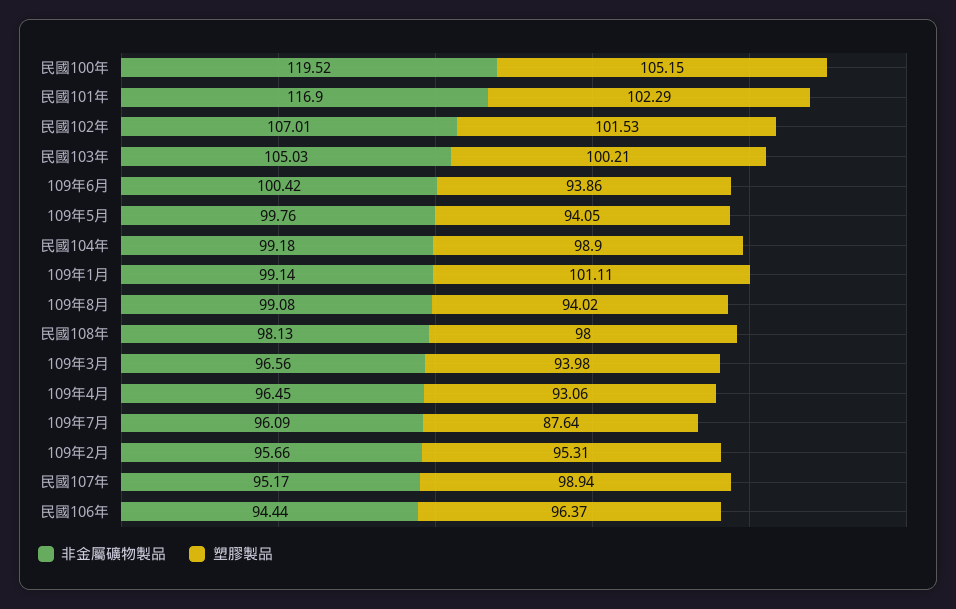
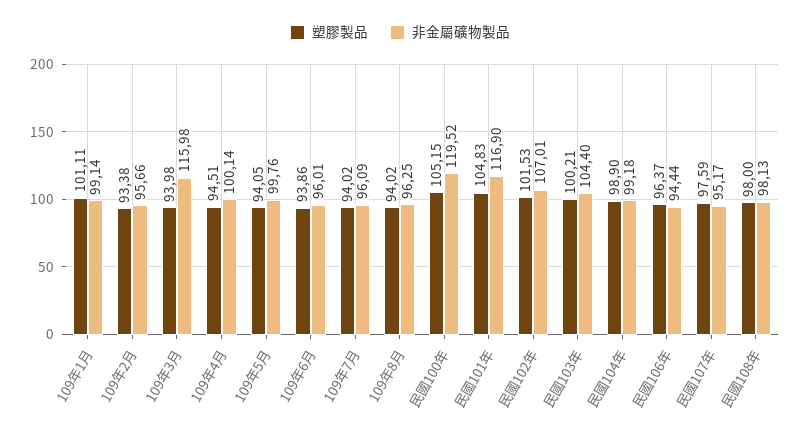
塑膠製品, 民國101年: 102.29 -> 104.83
非金屬礦物製品, 民國103年: 105.03 -> 104.4
非金屬礦物製品, 109年6月: 100.42 -> 96.01
非金屬礦物製品, 109年8月: 99.08 -> 96.25
非金屬礦物製品, 109年3月: 96.56 -> 115.98
非金屬礦物製品, 109年4月: 96.45 -> 100.14
塑膠製品, 109年4月: 93.06 -> 94.51
塑膠製品, 109年7月: 87.64 -> 94.02
塑膠製品, 109年2月: 95.31 -> 93.38
塑膠製品, 民國107年: 98.94 -> 97.59

